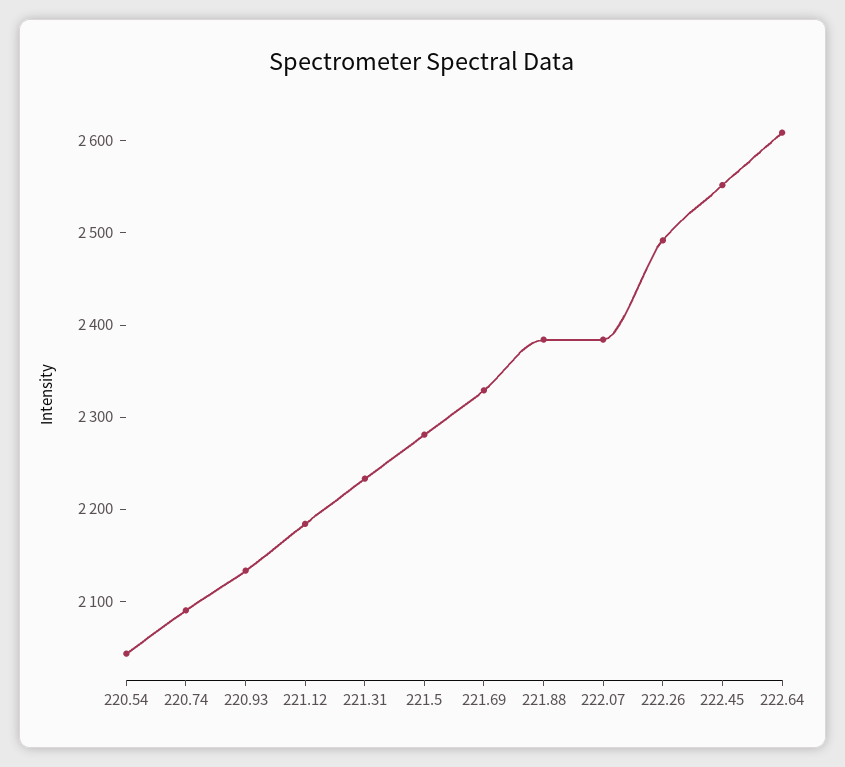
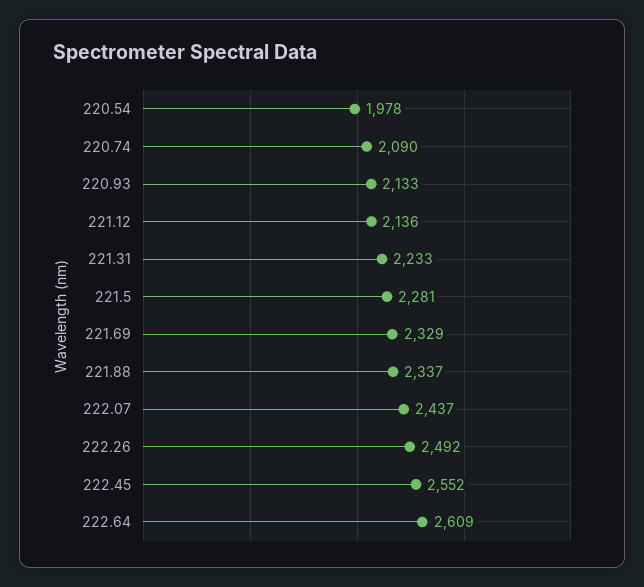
220.54: 2040 -> 1978
221.12: 2180 -> 2136
221.88: 2380 -> 2337
222.07: 2380 -> 2437

